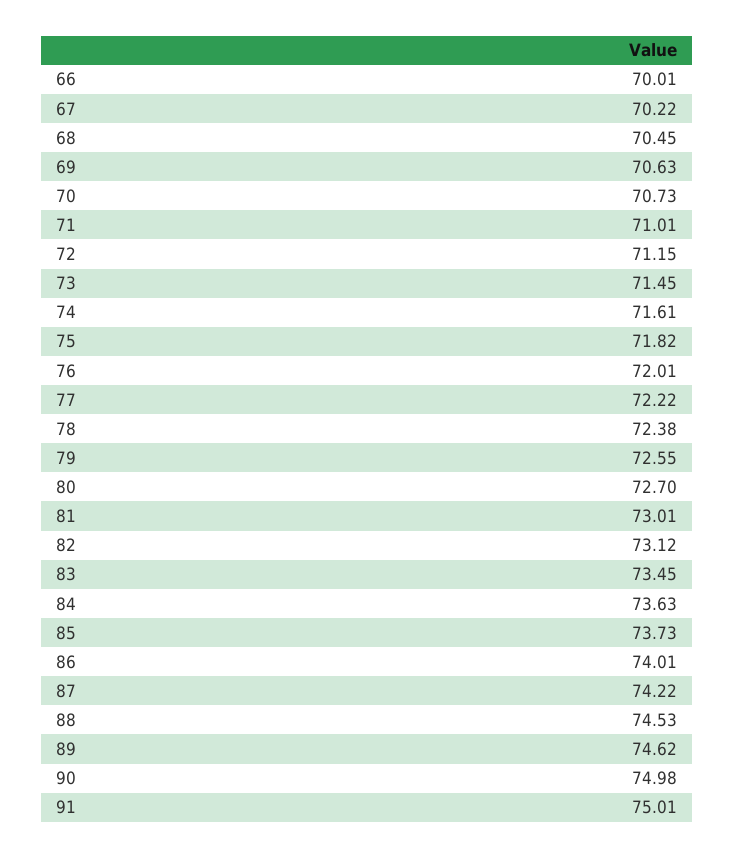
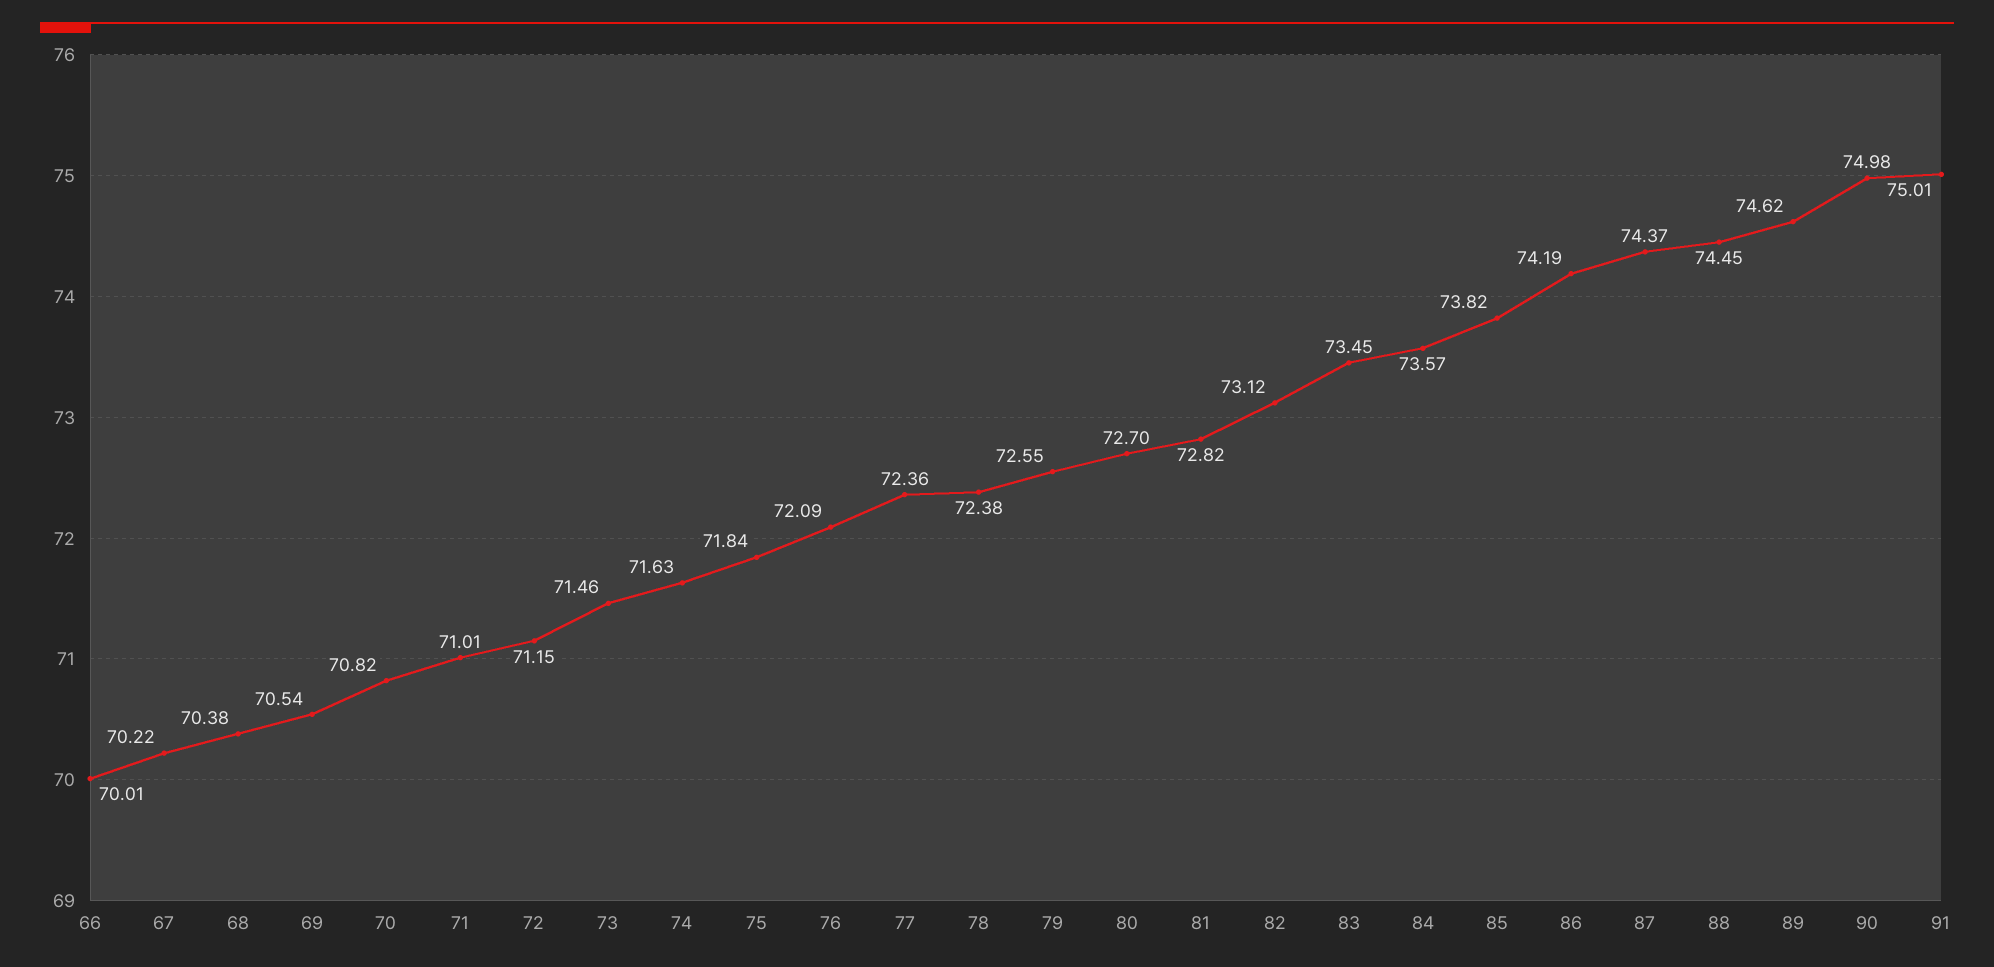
68: 70.45 -> 70.38
69: 70.63 -> 70.54
70: 70.73 -> 70.82
73: 71.45 -> 71.46
74: 71.61 -> 71.63
75: 71.82 -> 71.84
76: 72.01 -> 72.09
77: 72.22 -> 72.36
81: 73.01 -> 72.82
84: 73.63 -> 73.57
85: 73.73 -> 73.82
86: 74.01 -> 74.19
87: 74.22 -> 74.37
88: 74.53 -> 74.45

